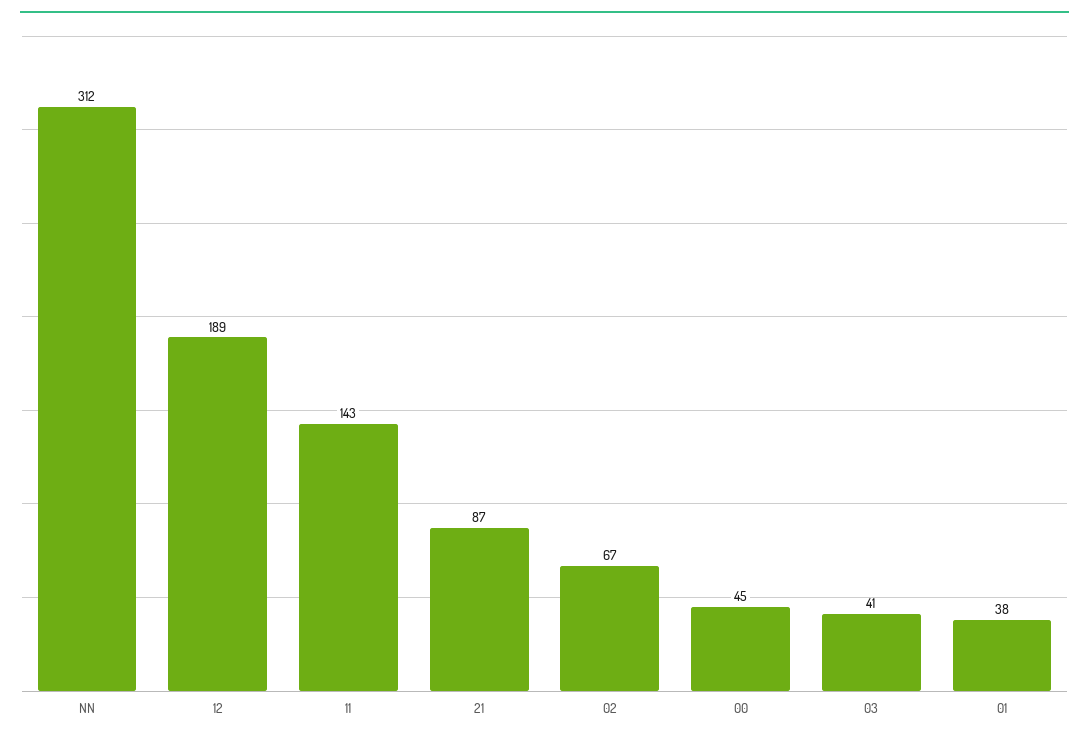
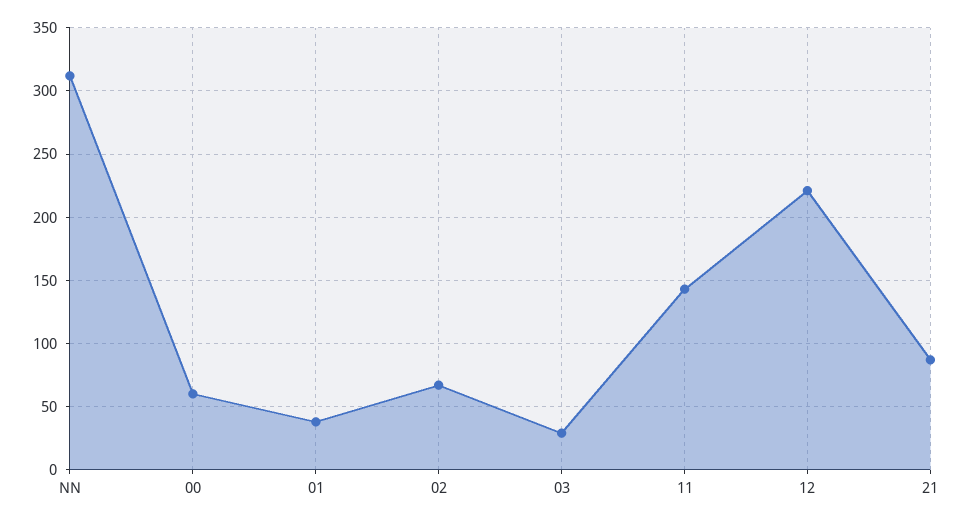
12: 189 -> 220
00: 45 -> 60
03: 41 -> 30

